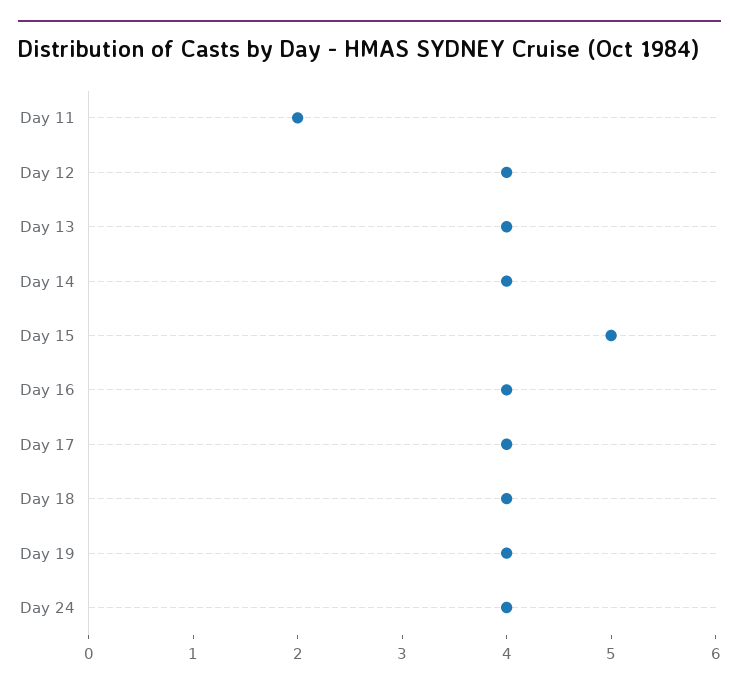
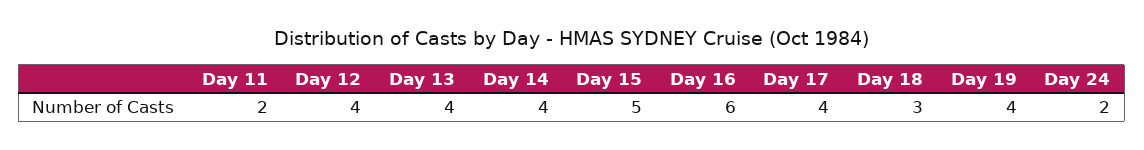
Day 16: 4 -> 6
Day 18: 4 -> 3
Day 24: 4 -> 2

